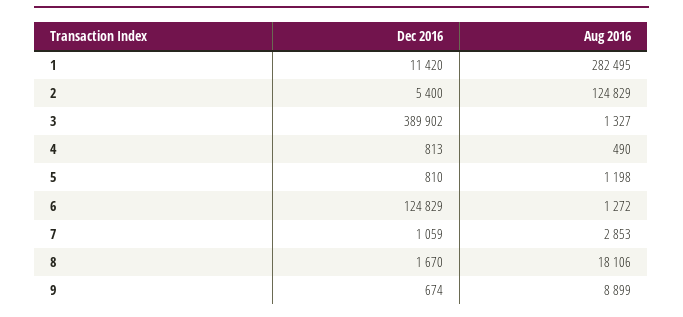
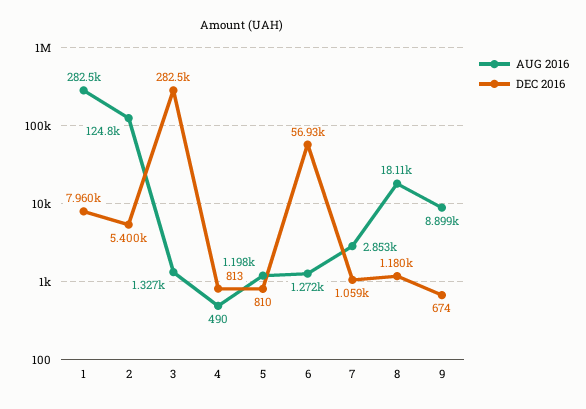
Dec 2016, 1: 11420 -> 7960
Dec 2016, 3: 389902 -> 282500
Dec 2016, 6: 124829 -> 56930
Dec 2016, 8: 1670 -> 1180

